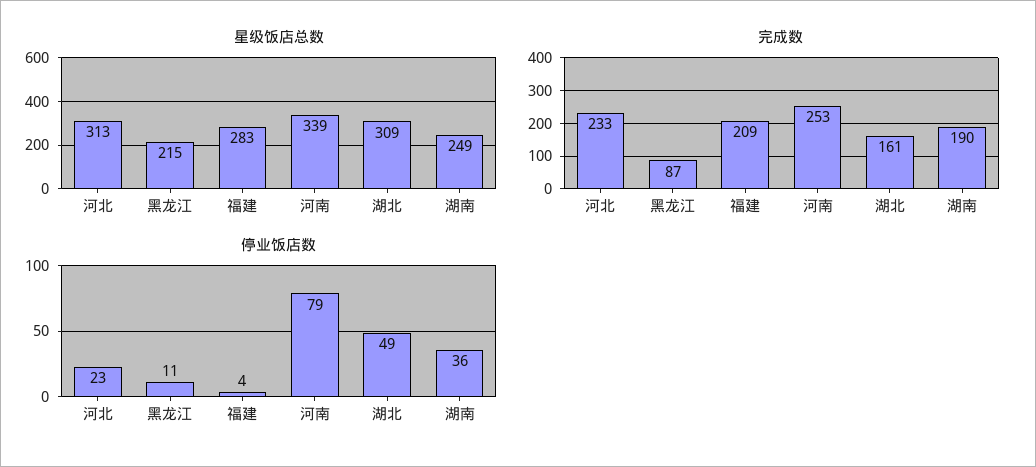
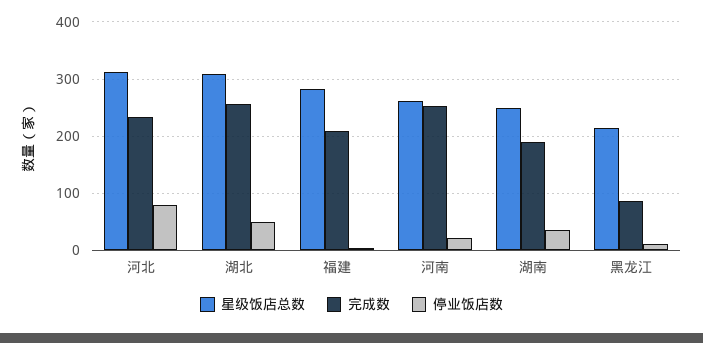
星级饭店总数, 河南: 339 -> 260
完成数, 湖北: 161 -> 260
停业饭店数, 河北: 23 -> 80
停业饭店数, 河南: 79 -> 20

